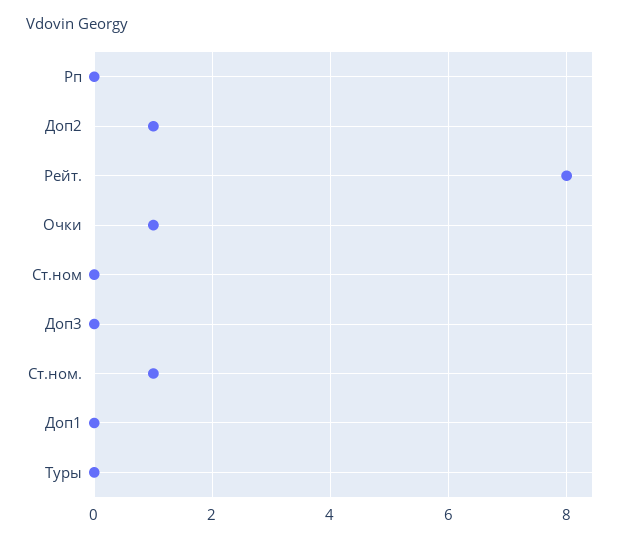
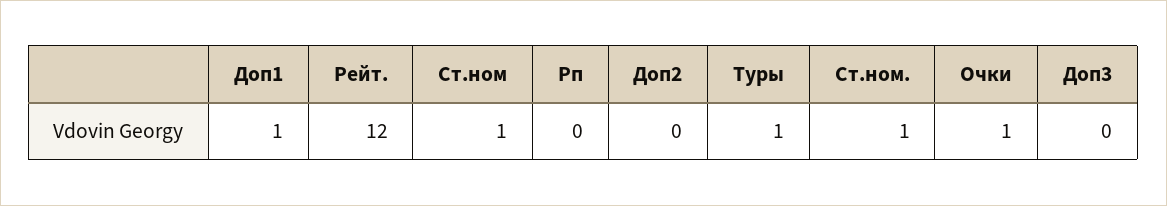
Доп2: 1 -> 0
Рейт.: 8 -> 12
Ст.ном: 0 -> 1
Доп1: 0 -> 1
Туры: 0 -> 1

